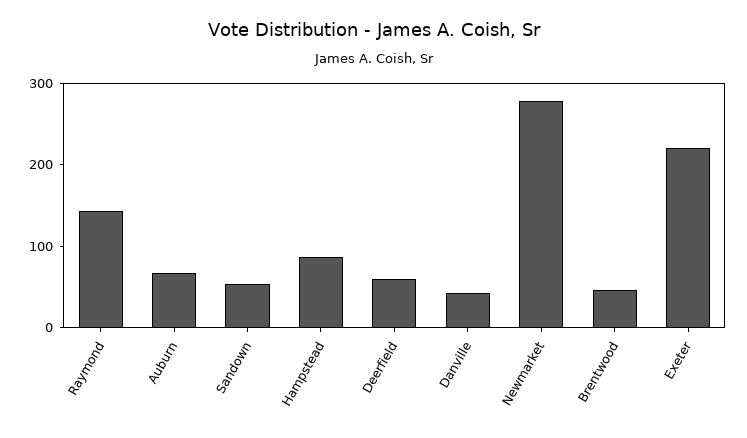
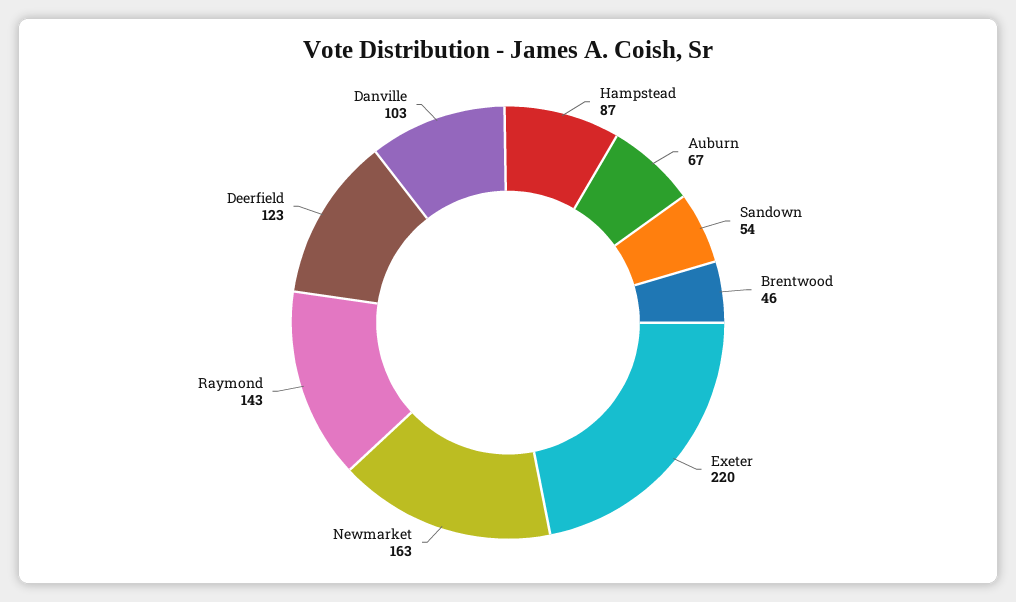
Deerfield: 60 -> 123
Danville: 40 -> 103
Newmarket: 280 -> 163

